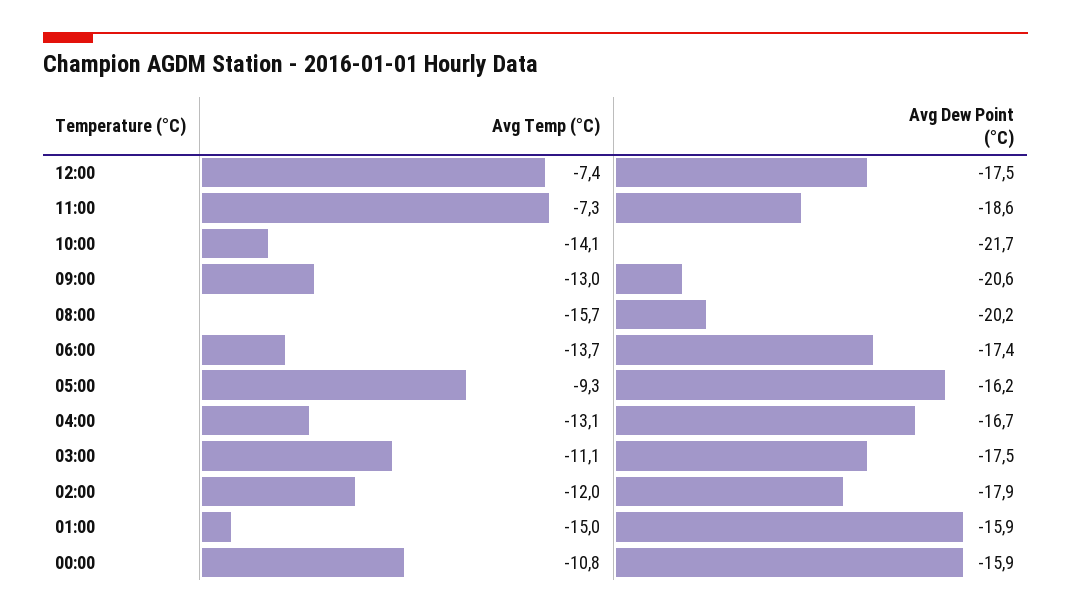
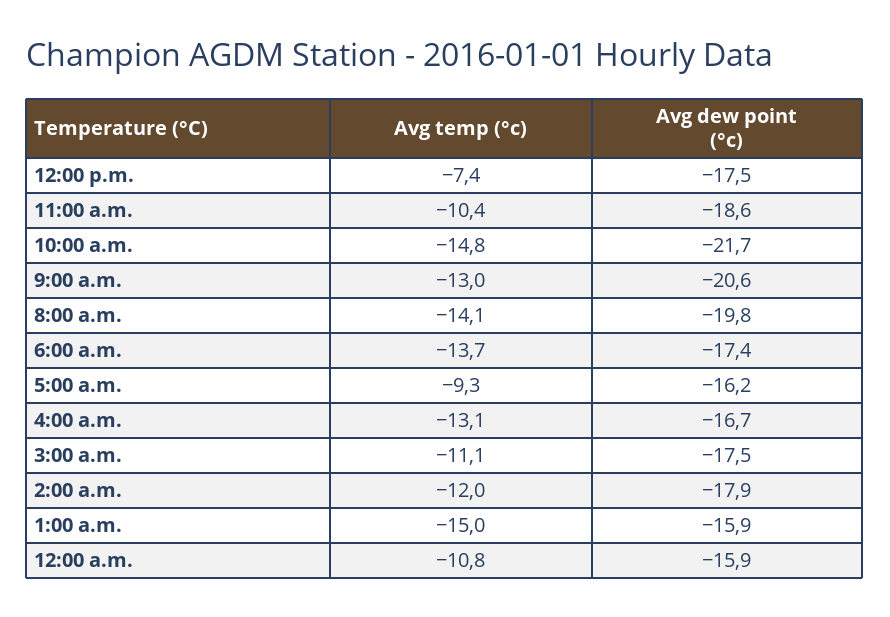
Avg Temp (°C), 11:00: -7.3 -> -10.4
Avg Temp (°C), 10:00: -14.1 -> -14.8
Avg Temp (°C), 08:00: -15.7 -> -14.1
Avg Dew Point (°C), 08:00: -20.2 -> -19.8

